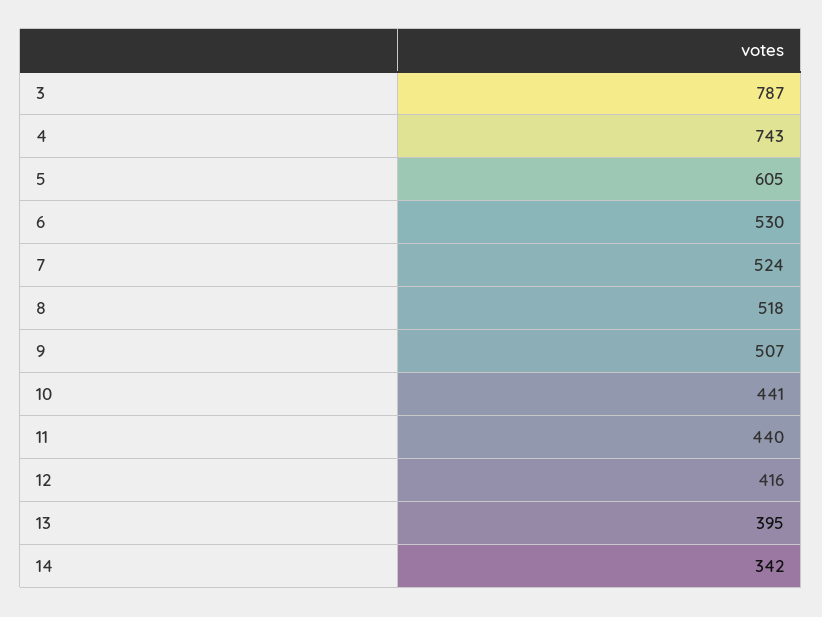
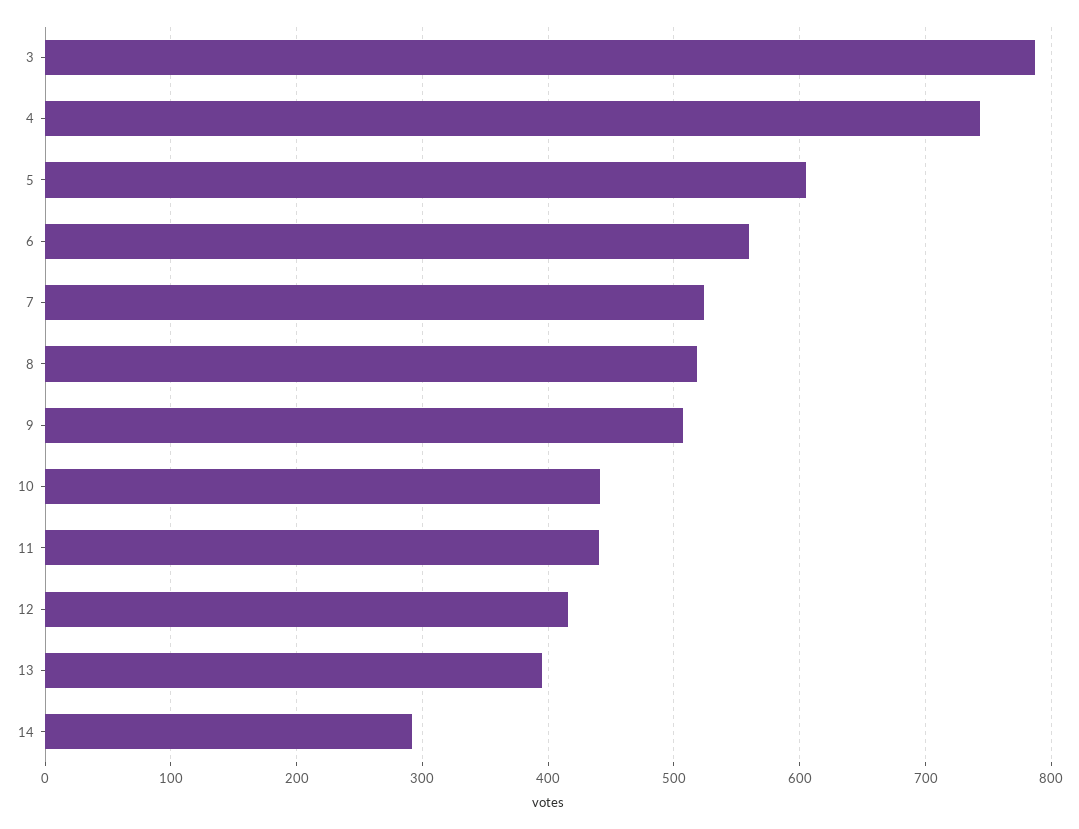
6: 530 -> 560
14: 342 -> 290

